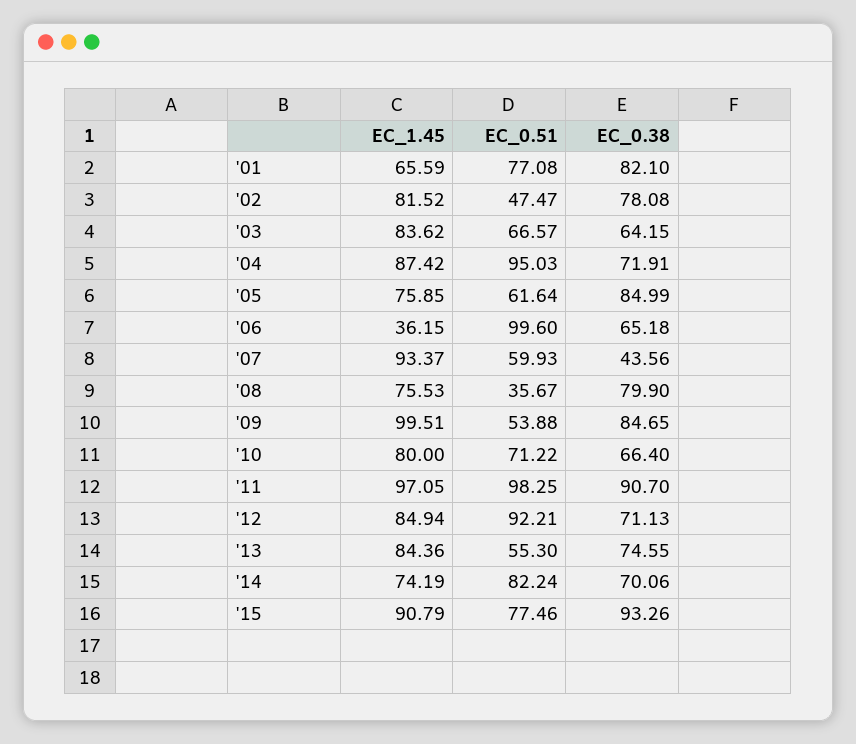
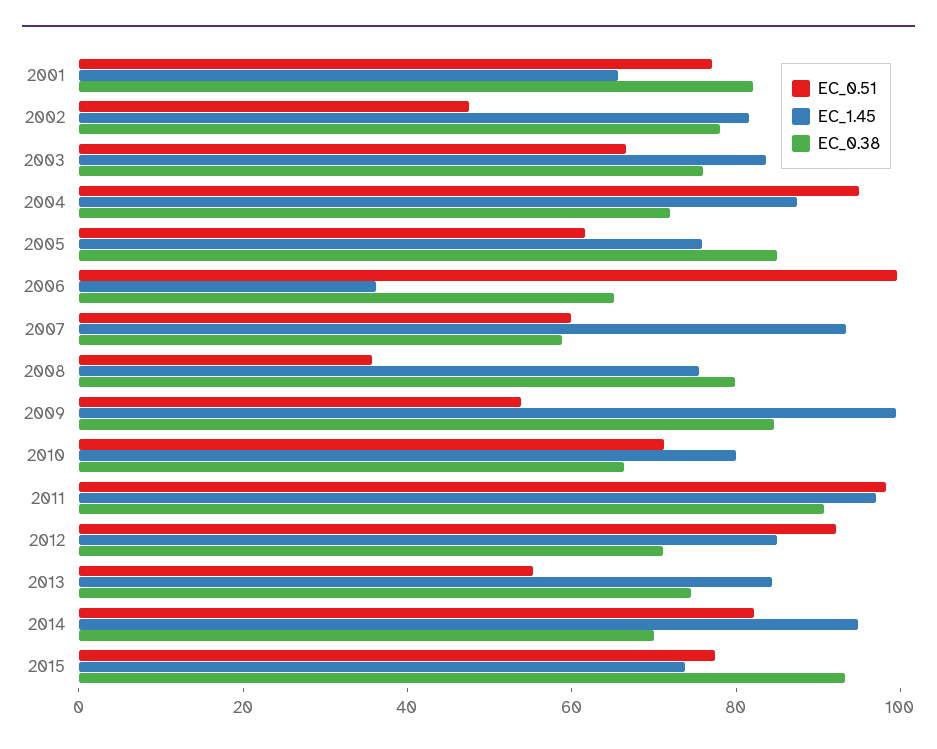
EC_0.38, '03: 64.15 -> 75
EC_0.38, '07: 43.56 -> 60
EC_1.45, '14: 74.19 -> 95
EC_1.45, '15: 90.79 -> 75

